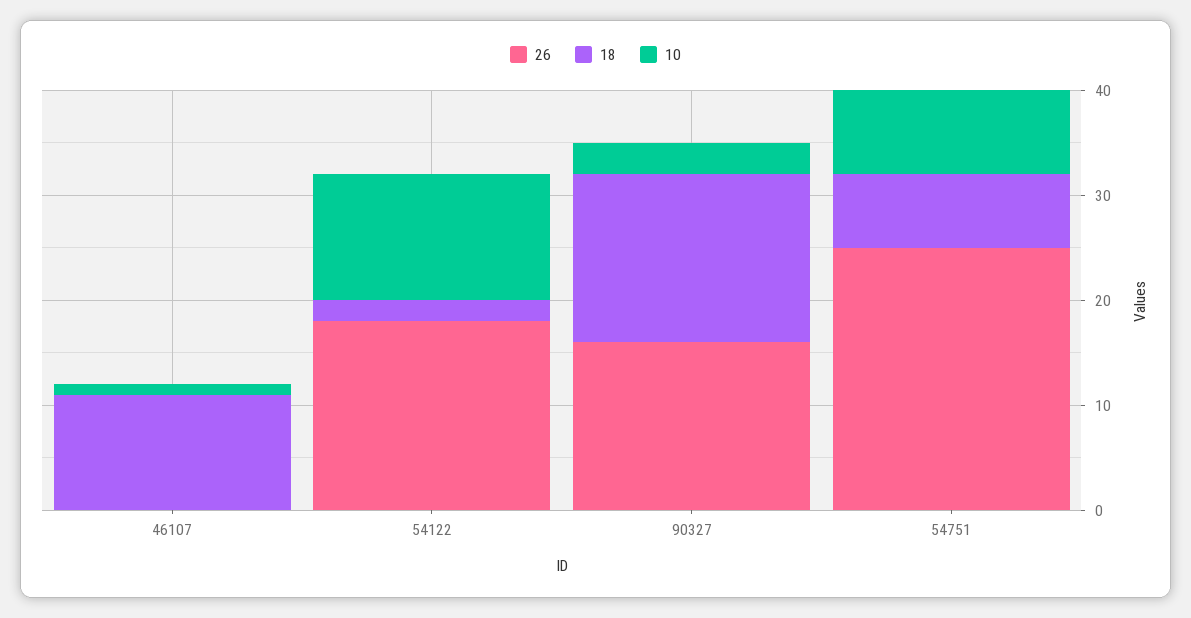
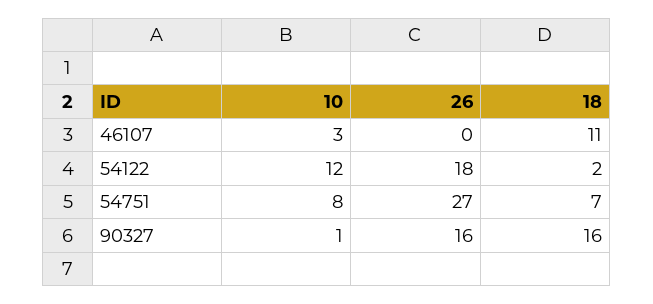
10, 46107: 1 -> 3
10, 90327: 3 -> 1
26, 54751: 25 -> 27

